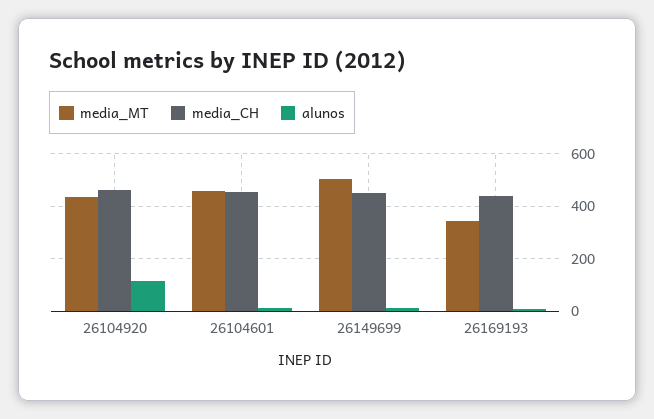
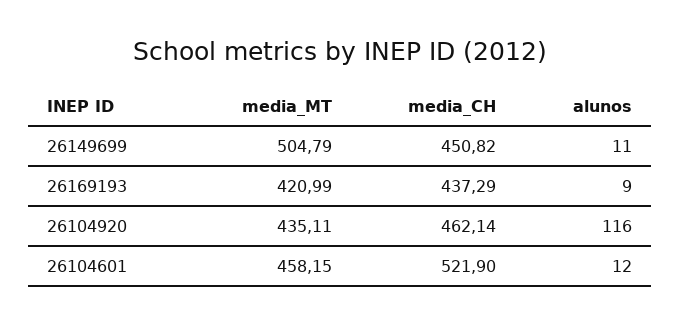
media_CH, 26104601: 450 -> 521.9
media_MT, 26169193: 350 -> 420.99

